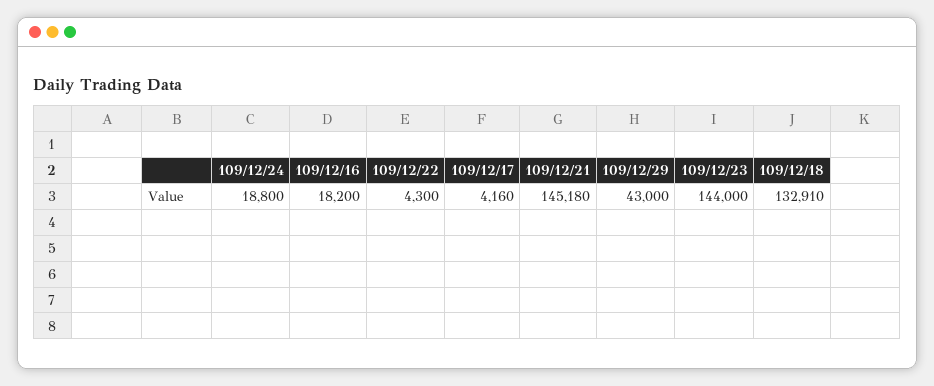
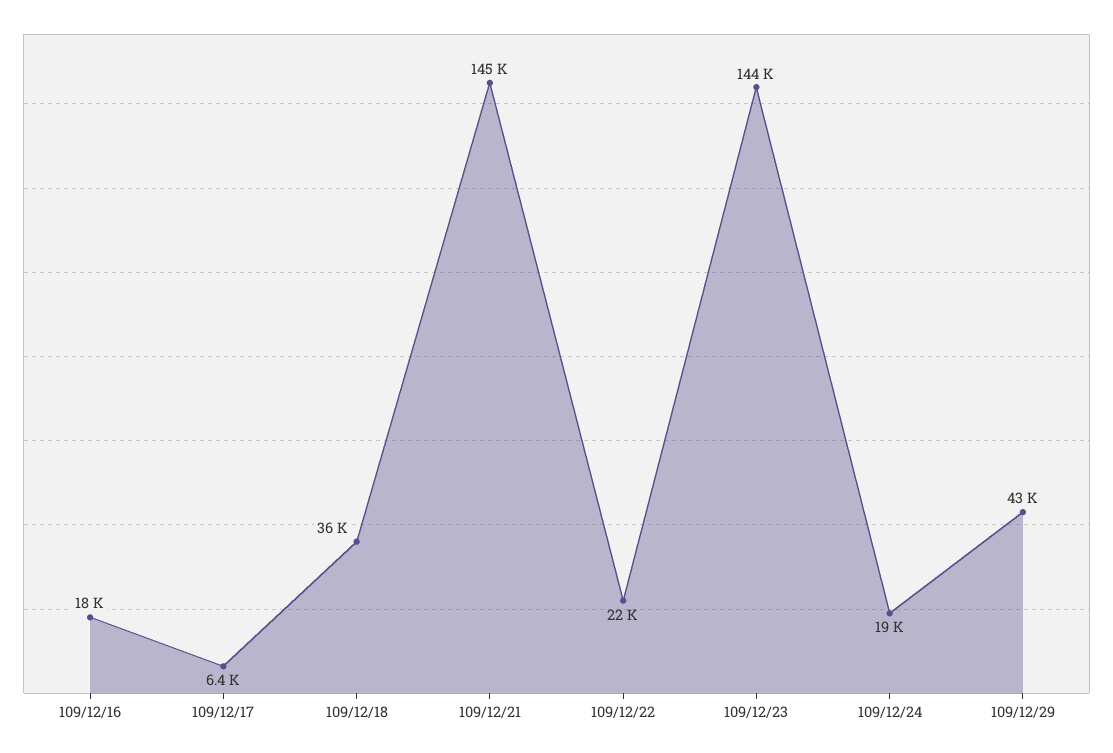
109/12/22: 4300 -> 22000
109/12/17: 4160 -> 6400
109/12/18: 132910 -> 36000

